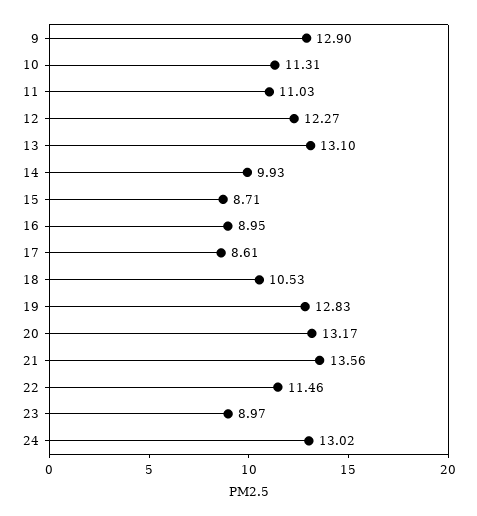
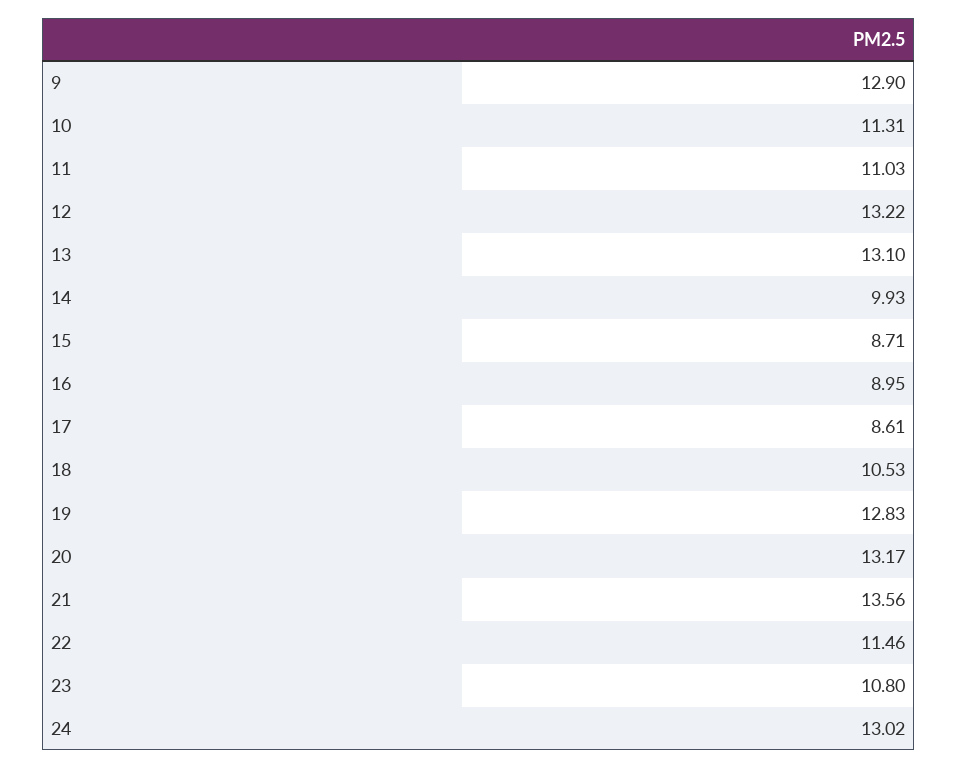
12: 12.27 -> 13.22
23: 8.97 -> 10.8

